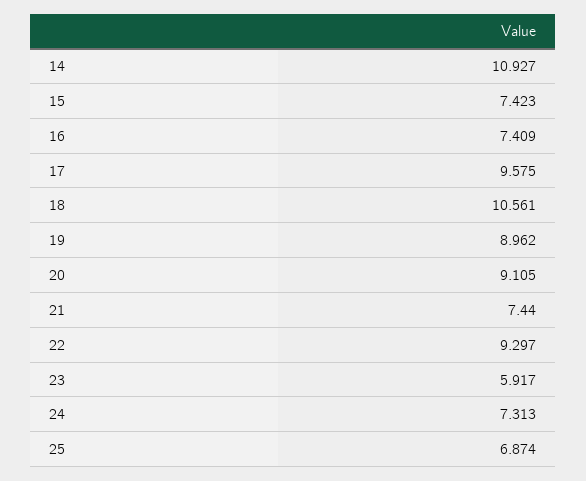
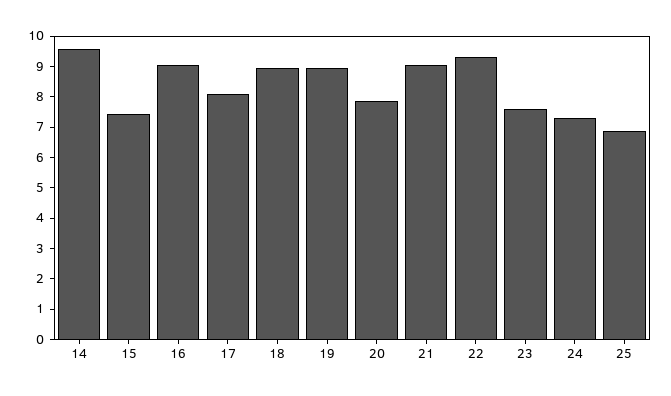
14: 10.927 -> 9.5
16: 7.409 -> 9
17: 9.575 -> 8
18: 10.561 -> 9
20: 9.105 -> 8
21: 7.44 -> 9
23: 5.917 -> 7.5

